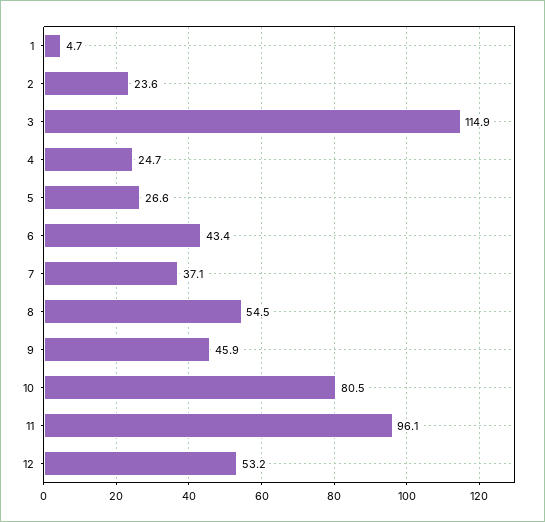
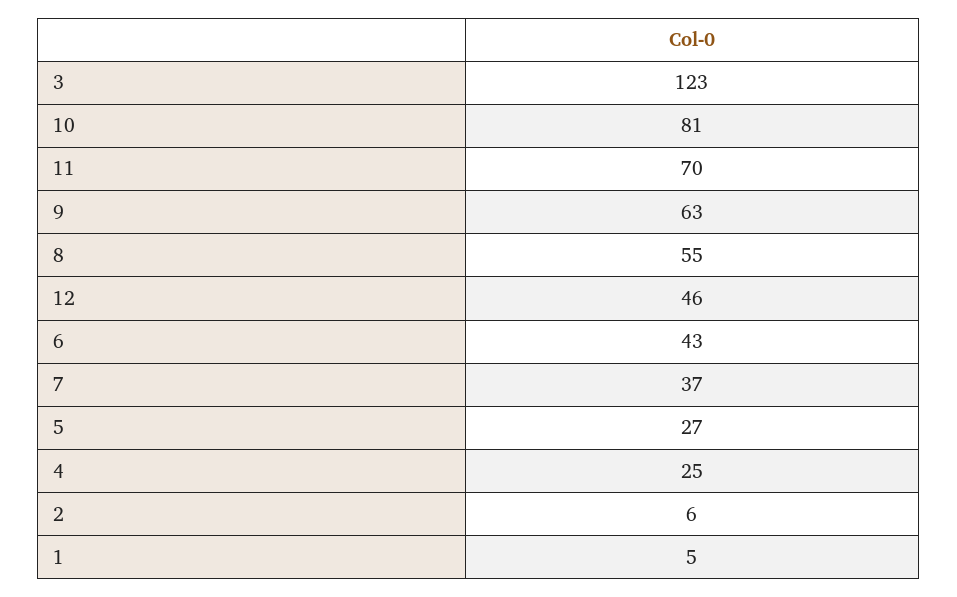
2: 23.6 -> 6
3: 114.9 -> 123
9: 45.9 -> 63
11: 96.1 -> 70
12: 53.2 -> 46

